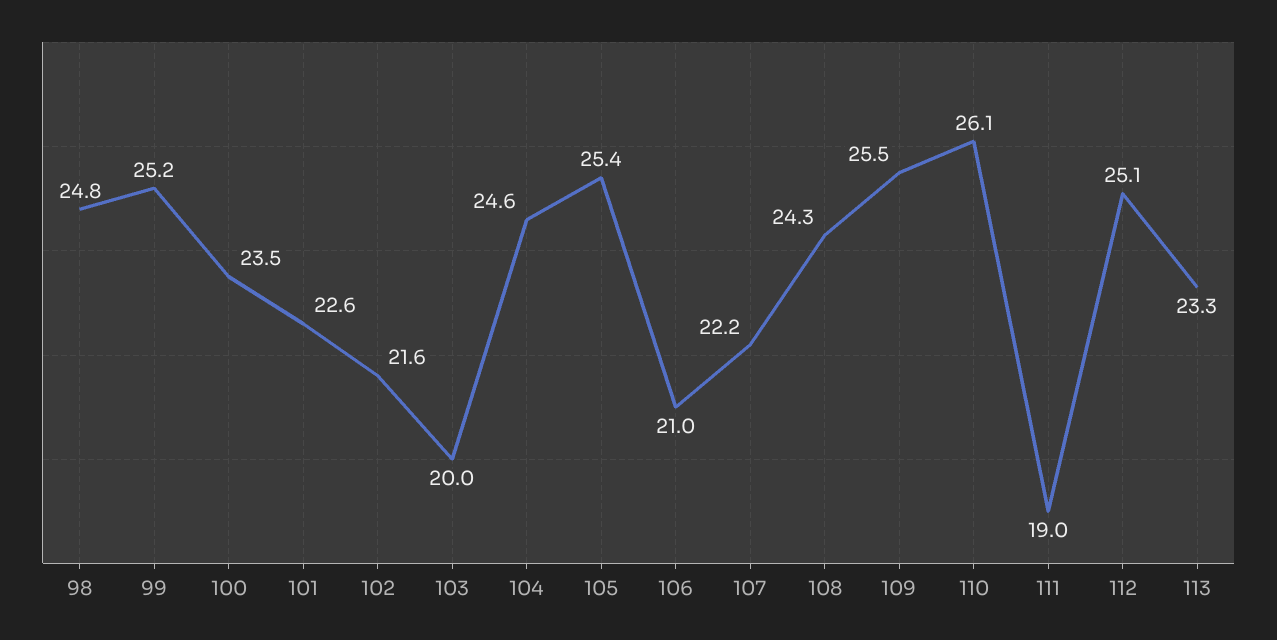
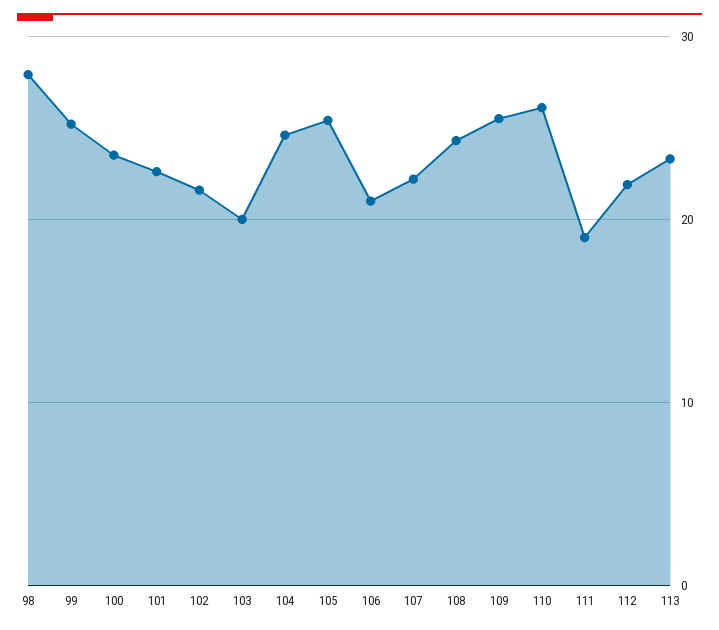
98: 24.8 -> 28
112: 25.1 -> 22

